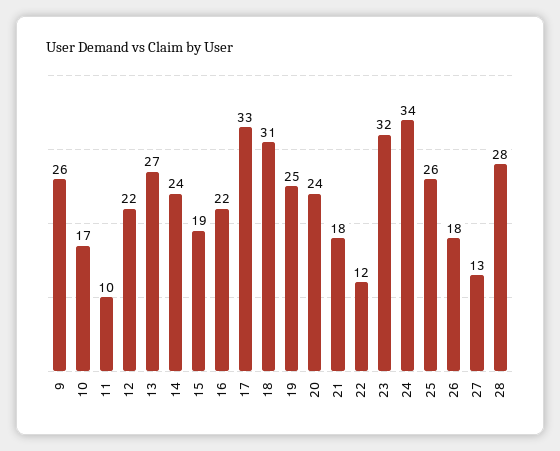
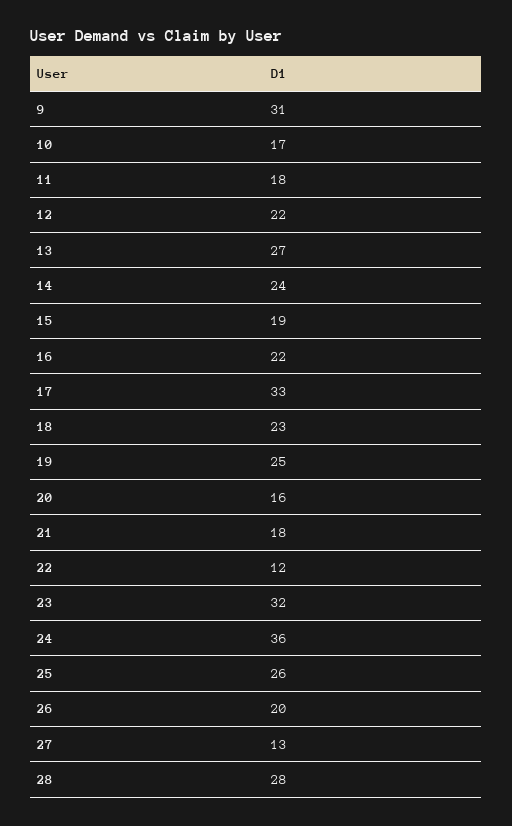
9: 26 -> 31
11: 10 -> 18
18: 31 -> 23
20: 24 -> 16
24: 34 -> 36
26: 18 -> 20

